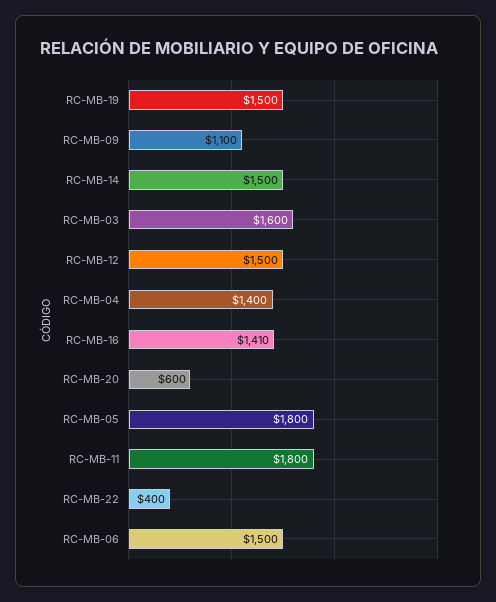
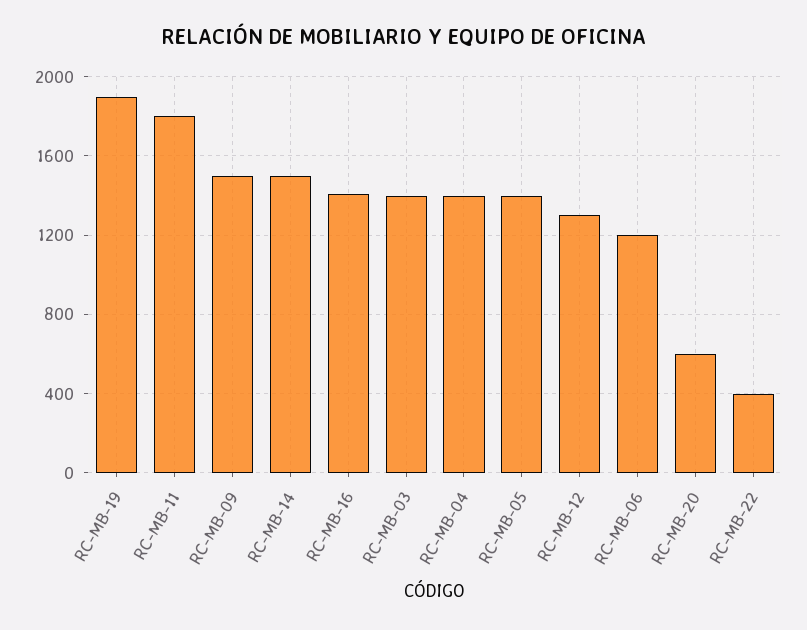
RC-MB-19: 1500 -> 1900
RC-MB-09: 1100 -> 1500
RC-MB-03: 1600 -> 1400
RC-MB-12: 1500 -> 1300
RC-MB-05: 1800 -> 1400
RC-MB-06: 1500 -> 1200

